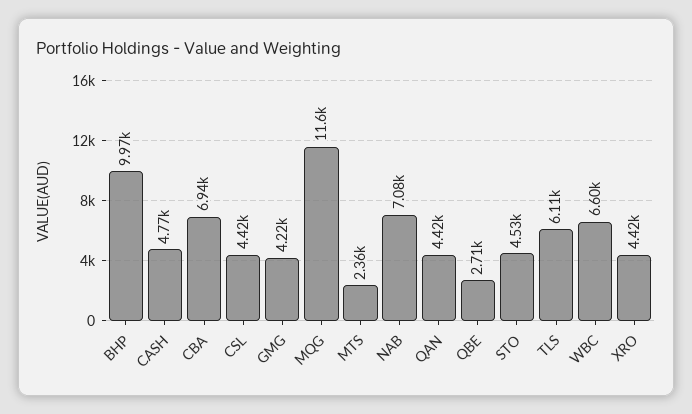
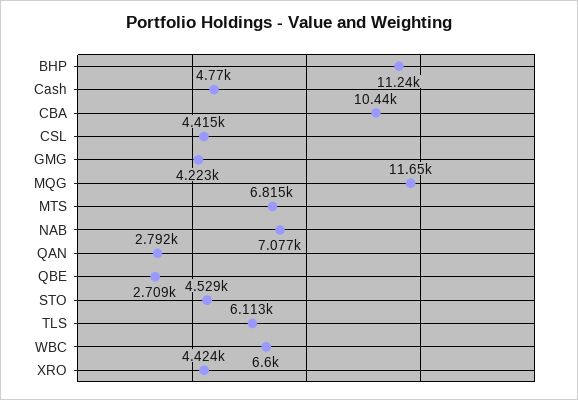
BHP: 9970 -> 11240
CBA: 6940 -> 10440
MTS: 2360 -> 6815
QAN: 4420 -> 2792

